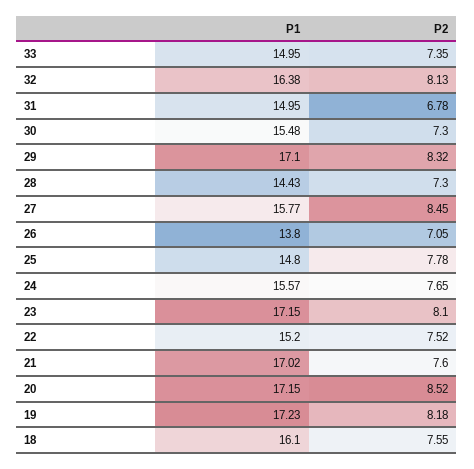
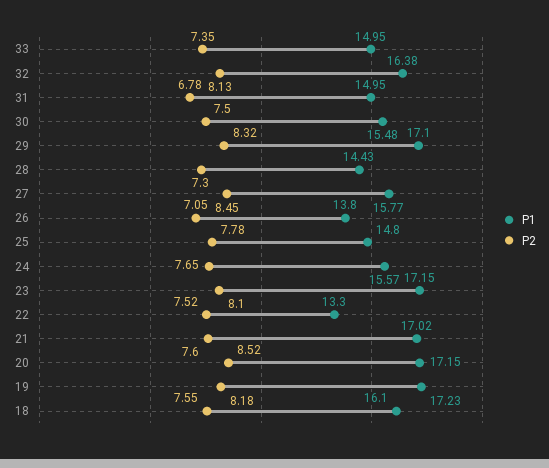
P2, 30: 7.3 -> 7.5
P1, 22: 15.2 -> 13.3

